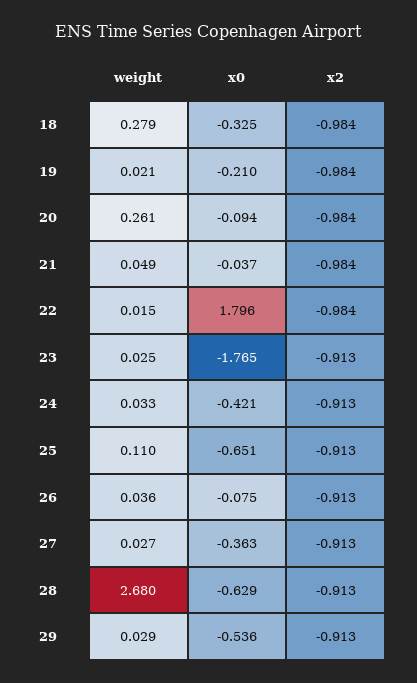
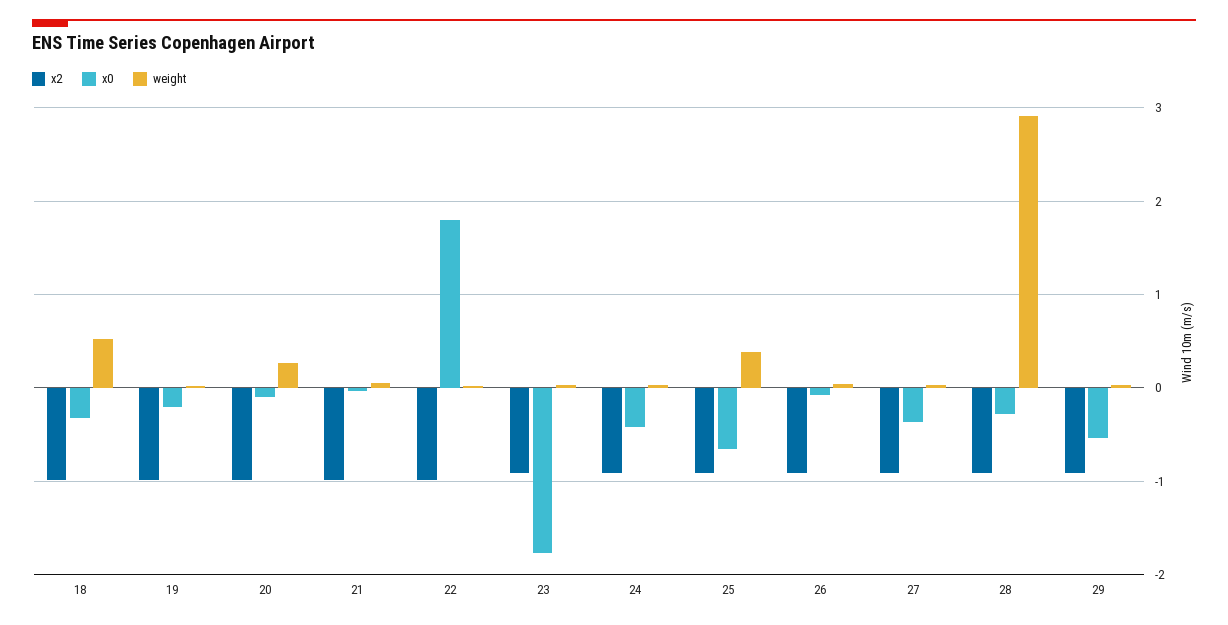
weight, 18: 0.279 -> 0.5
weight, 25: 0.11 -> 0.4
weight, 28: 2.68 -> 2.9
x0, 28: -0.629 -> -0.3

